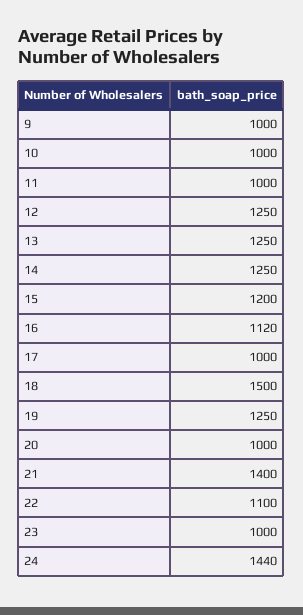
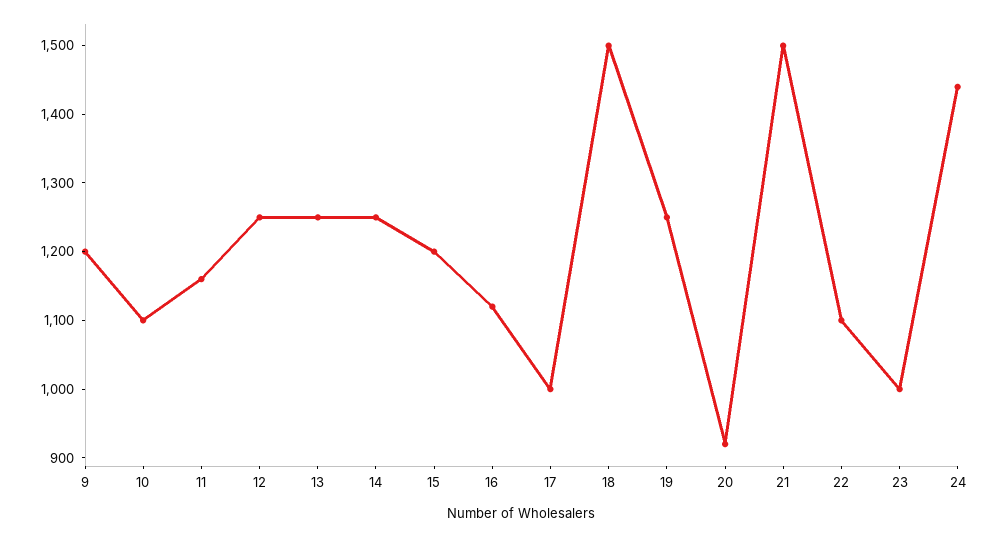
9: 1000 -> 1200
10: 1000 -> 1100
11: 1000 -> 1160
20: 1000 -> 920
21: 1400 -> 1500

